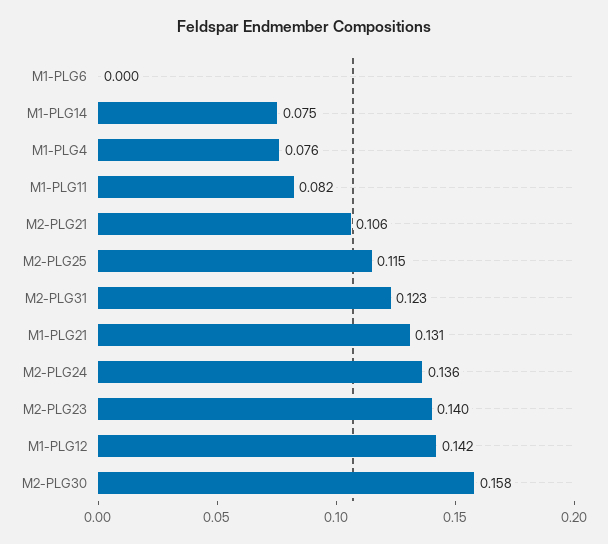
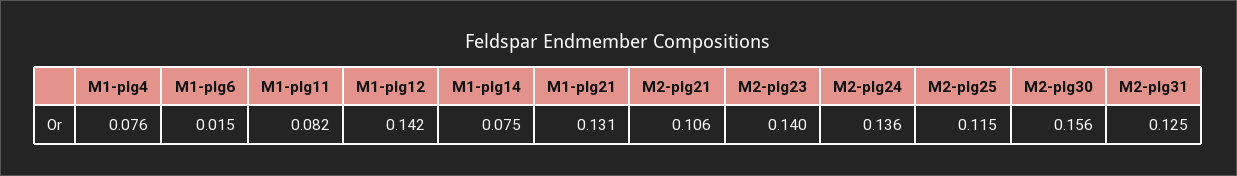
M1-PLG6: 0 -> 0.015
M2-PLG31: 0.123 -> 0.125
M2-PLG30: 0.158 -> 0.156

